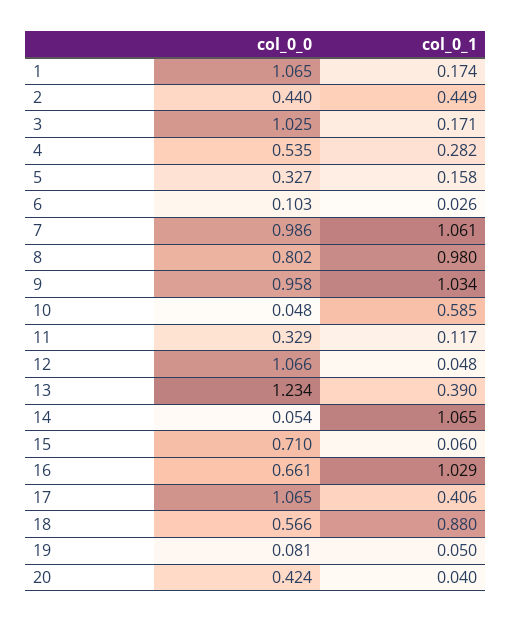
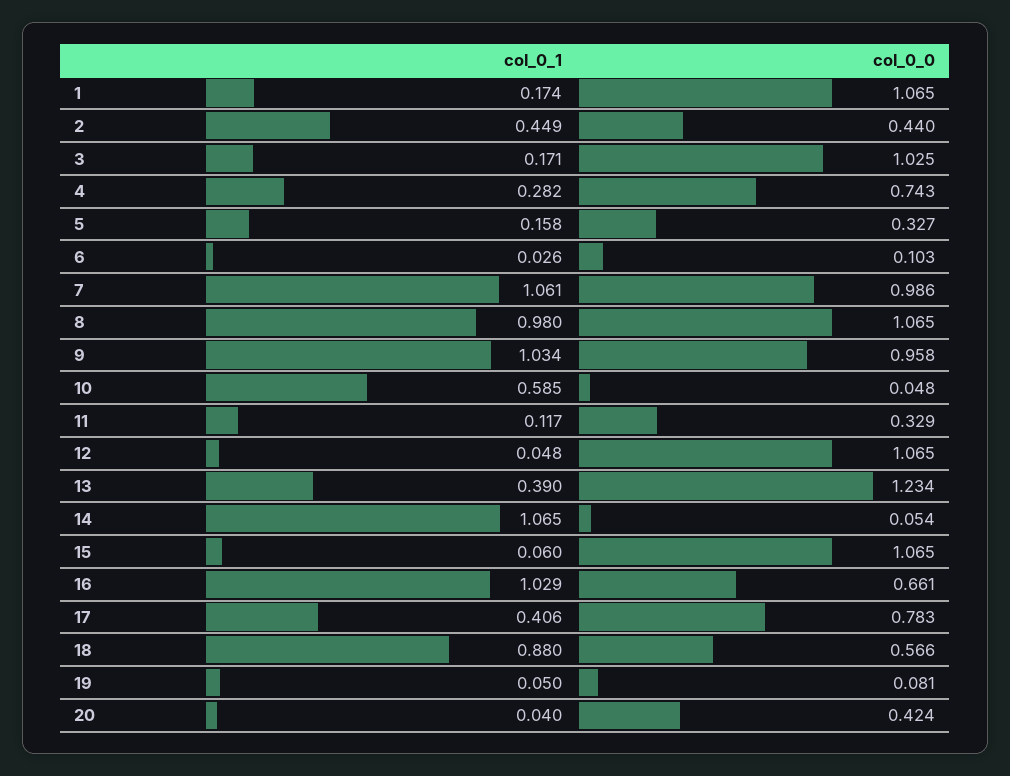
col_0_0, 4: 0.535 -> 0.743
col_0_0, 8: 0.802 -> 1.065
col_0_0, 12: 1.066 -> 1.065
col_0_0, 15: 0.71 -> 1.065
col_0_0, 17: 1.065 -> 0.783

